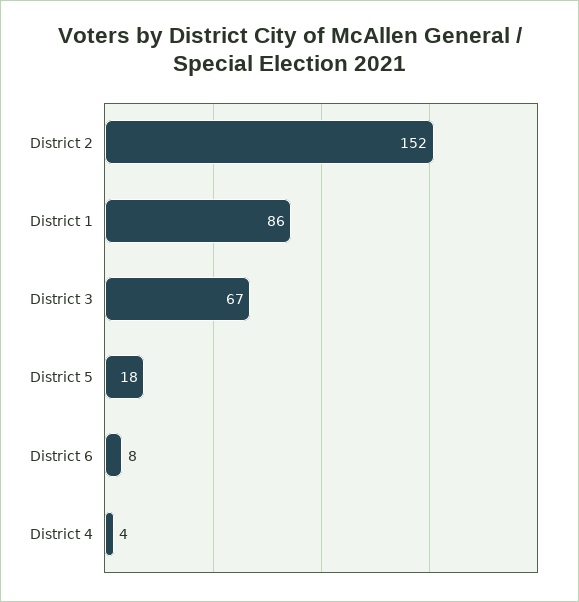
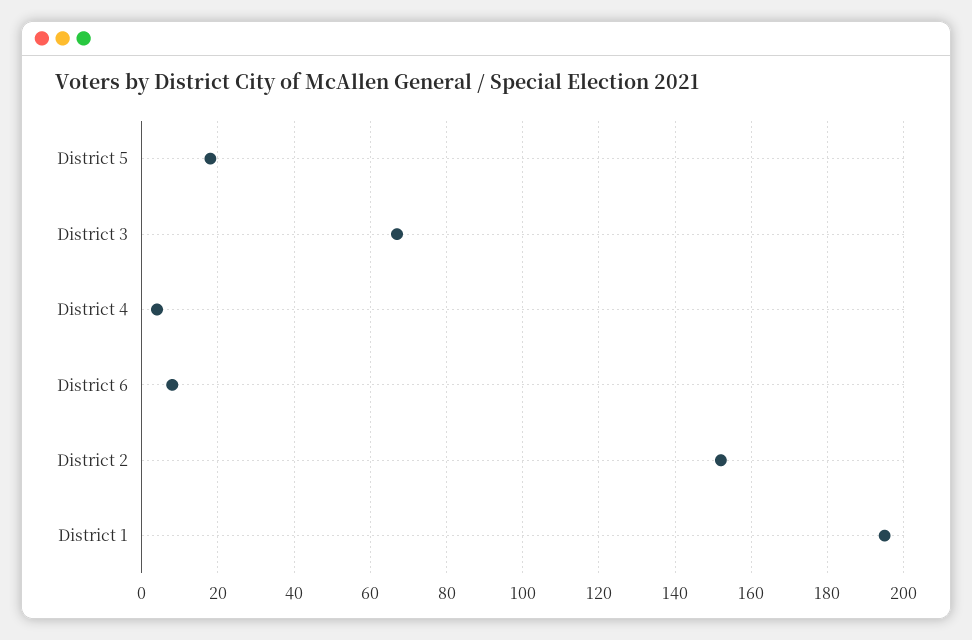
District 1: 86 -> 195

